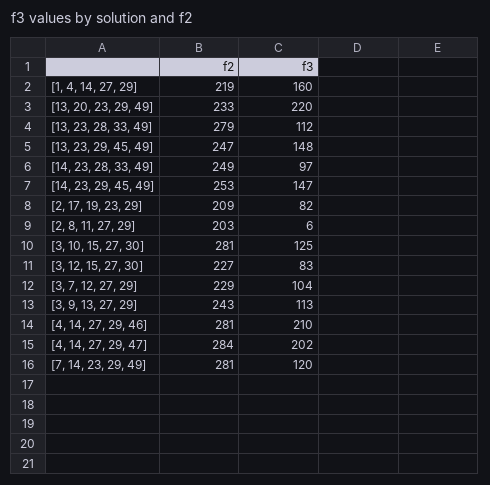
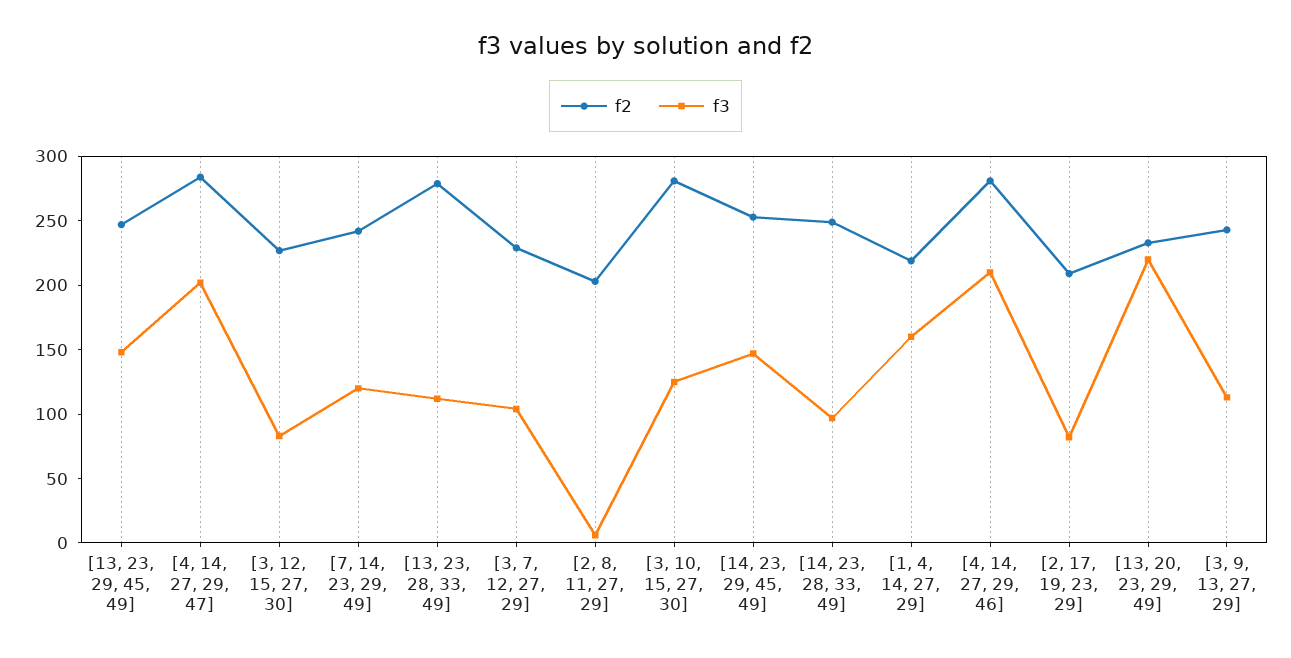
f2, [7, 14, 23, 29, 49]: 281 -> 240

